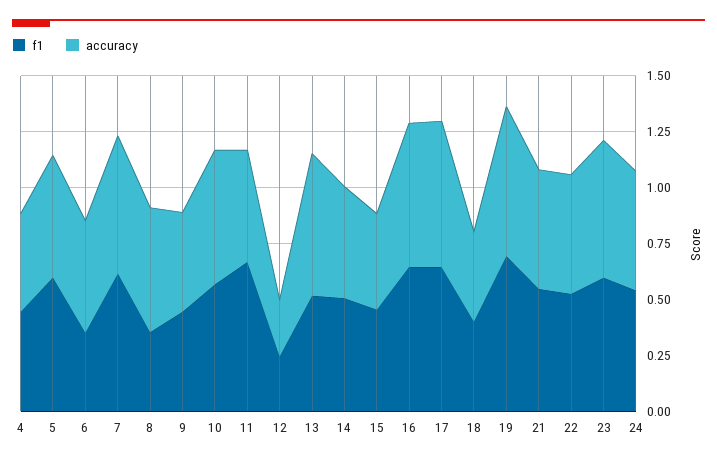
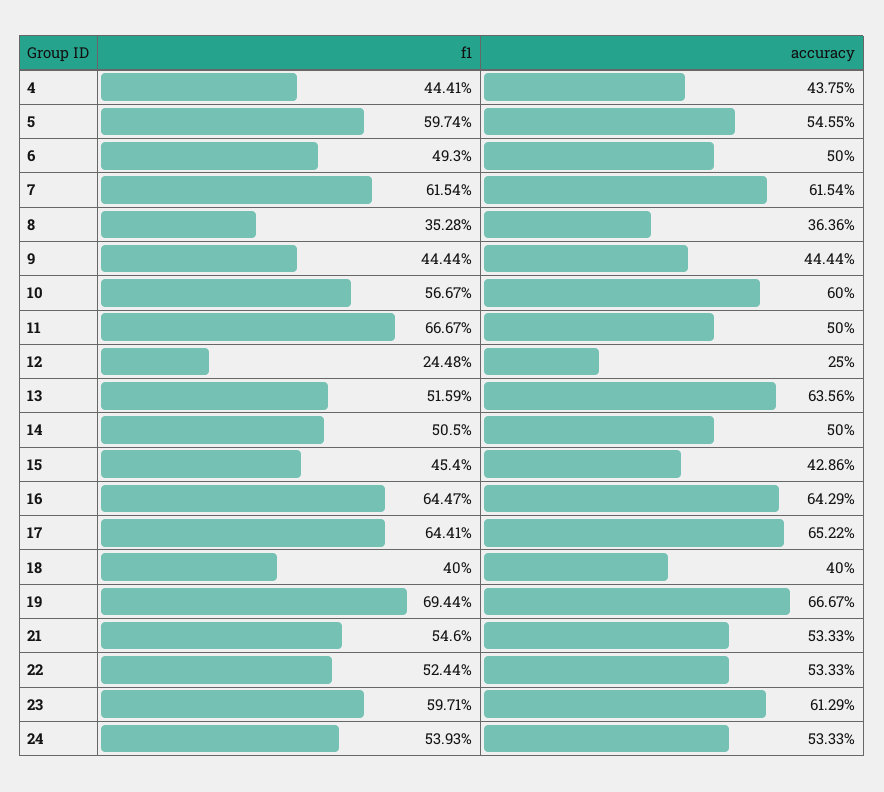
f1, 6: 0.35 -> 0.493
accuracy, 8: 0.55 -> 0.3636

